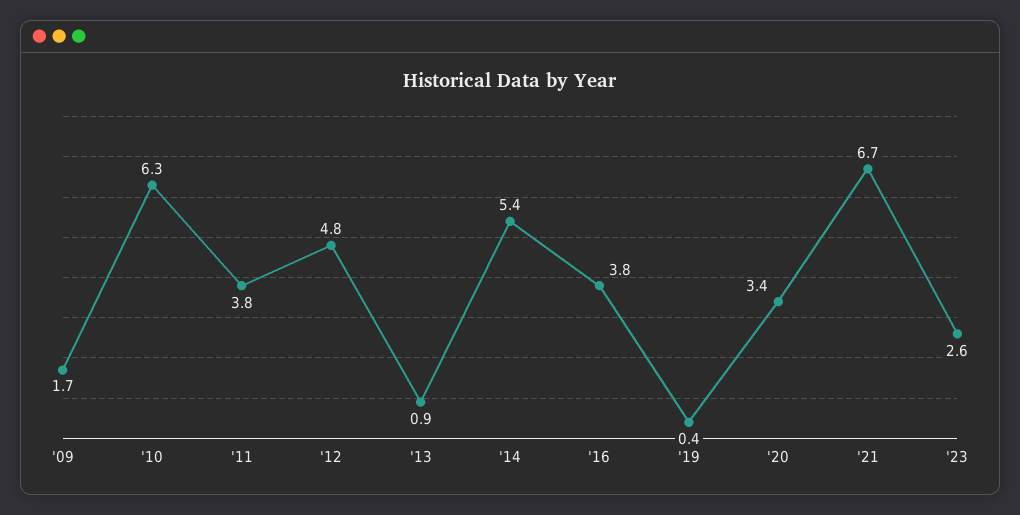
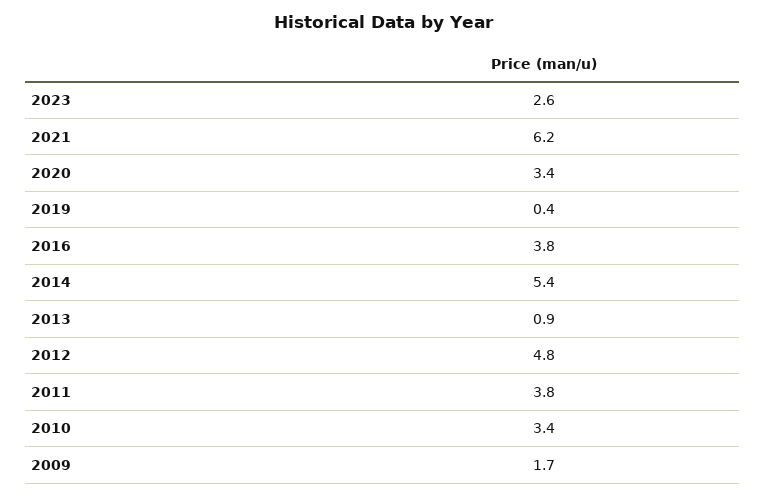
'10: 6.3 -> 3.4
'21: 6.7 -> 6.2

